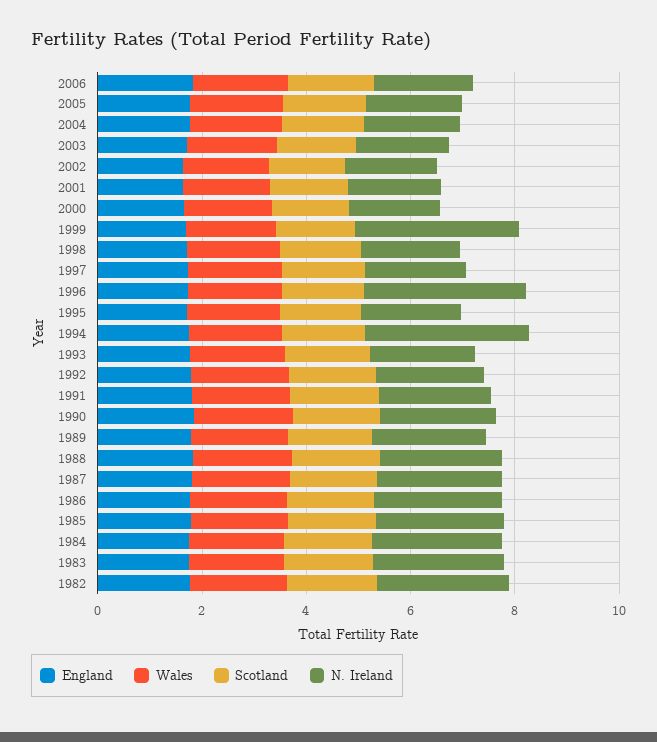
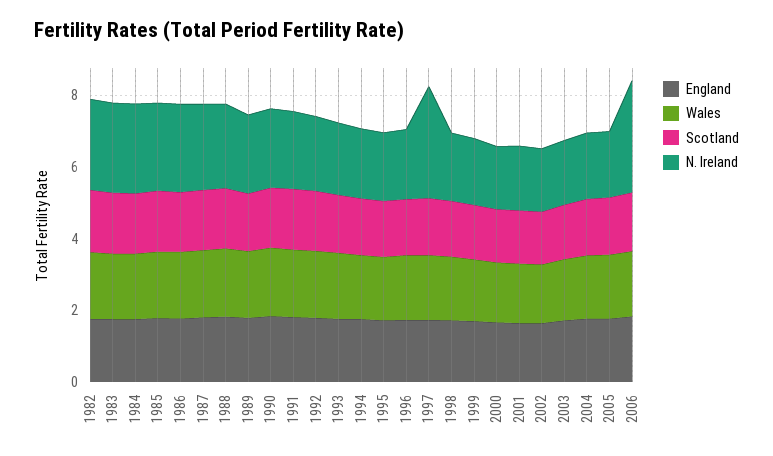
N. Ireland, 2006: 2 -> 3
N. Ireland, 1999: 3 -> 2
N. Ireland, 1997: 2 -> 3
N. Ireland, 1996: 3 -> 2
N. Ireland, 1994: 3 -> 2

